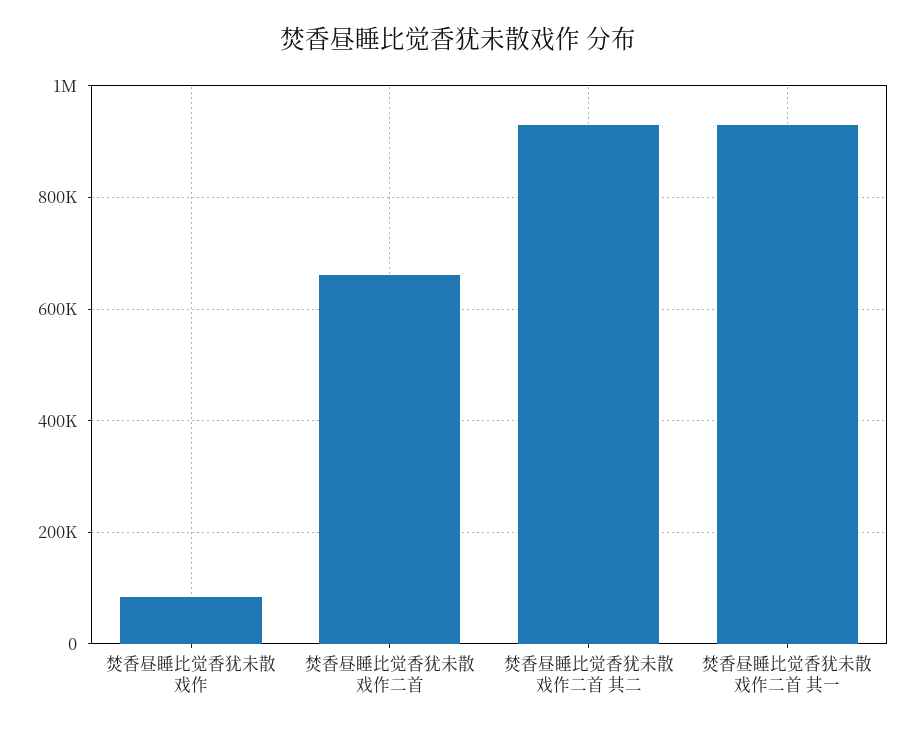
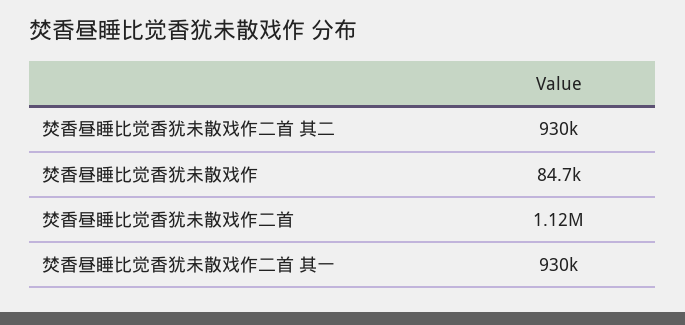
焚香昼睡比觉香犹未散戏作二首: 660000 -> 1120000

